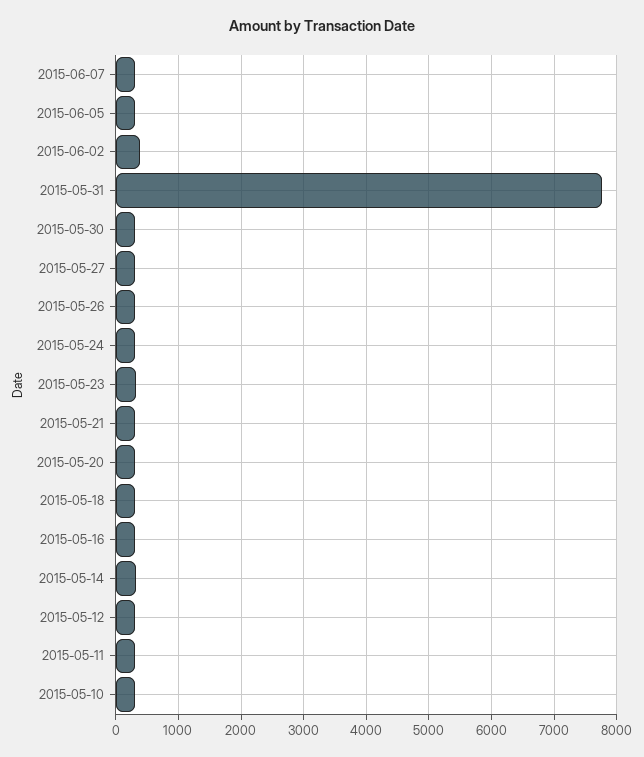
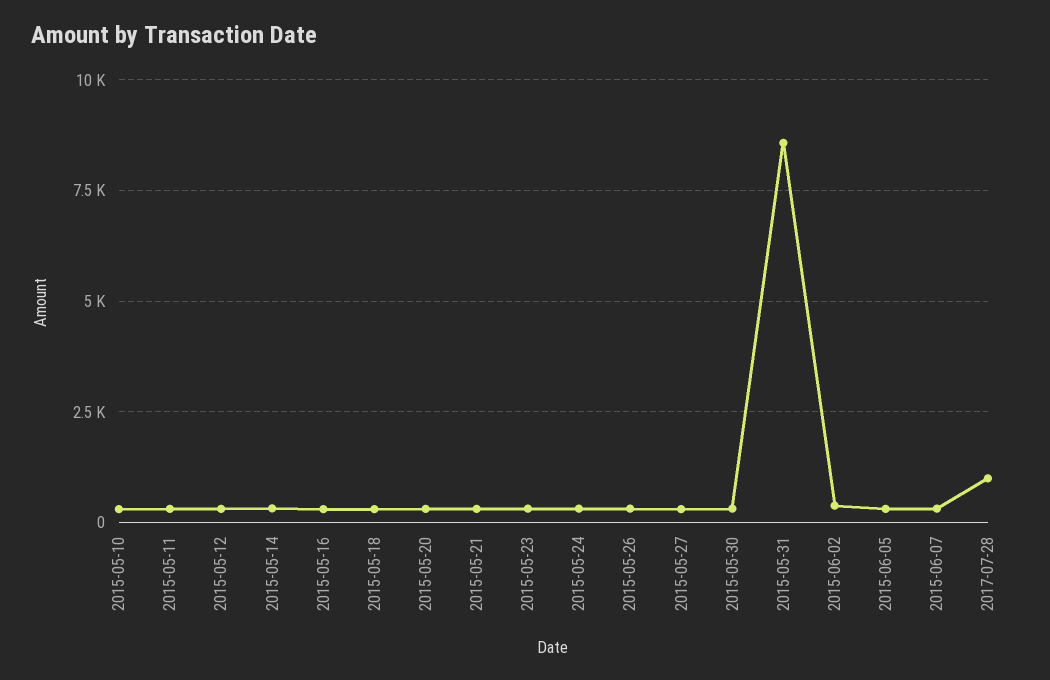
2015-05-31: 7800 -> 8500
2017-07-28: none -> 1000

